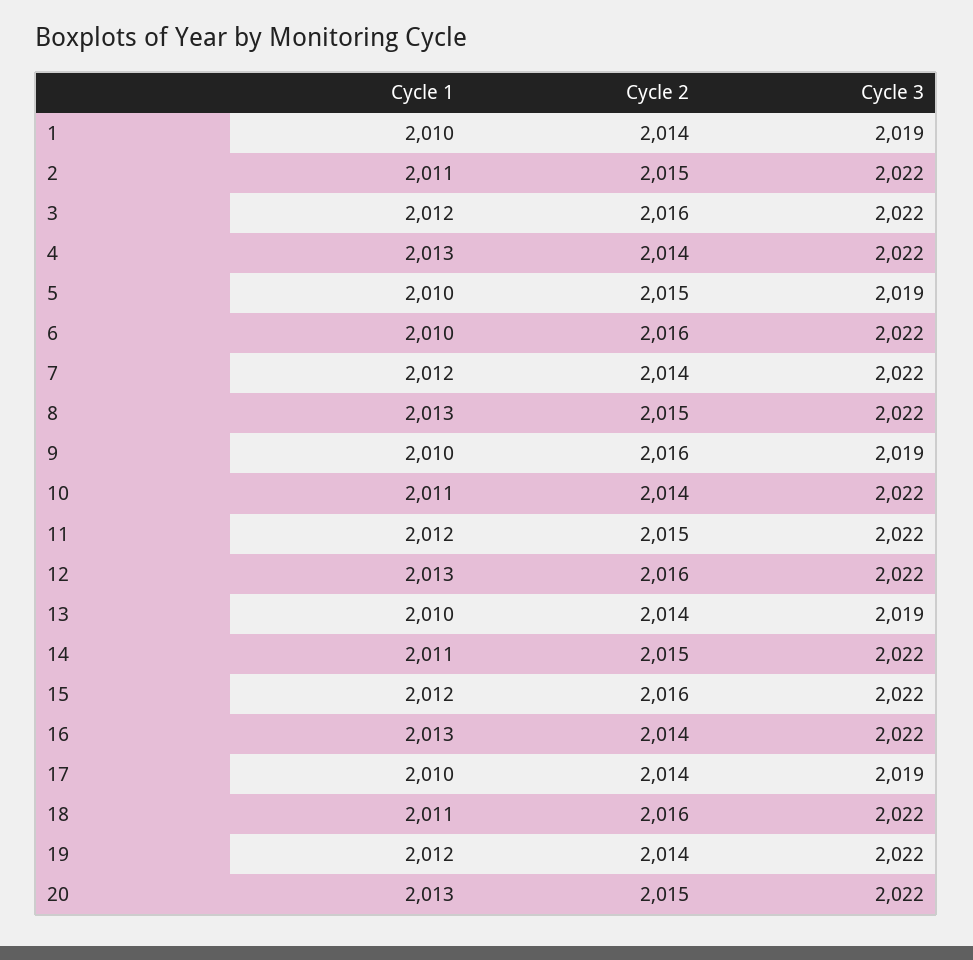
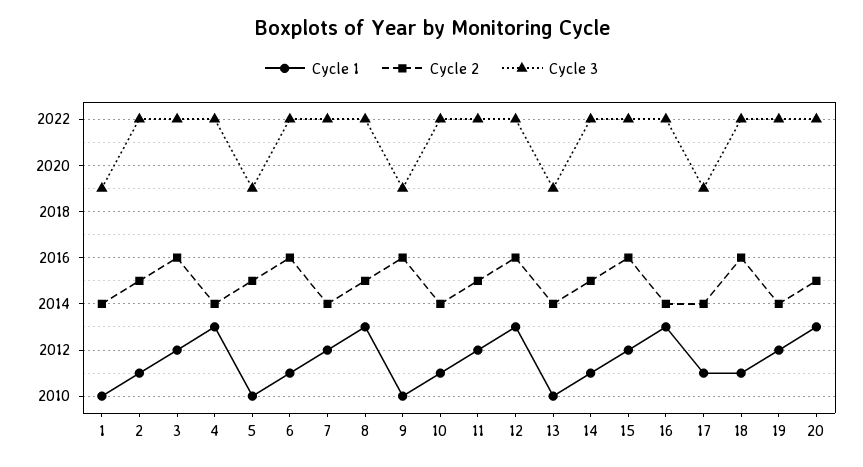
Cycle 1, 6: 2010 -> 2011
Cycle 1, 17: 2010 -> 2011

